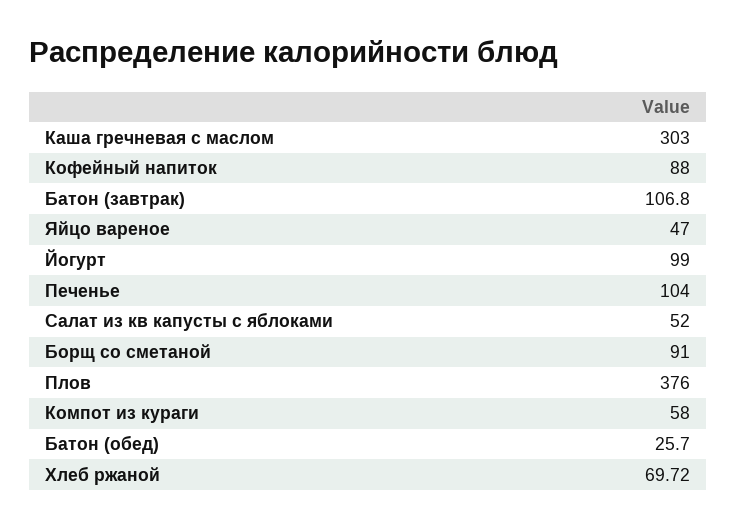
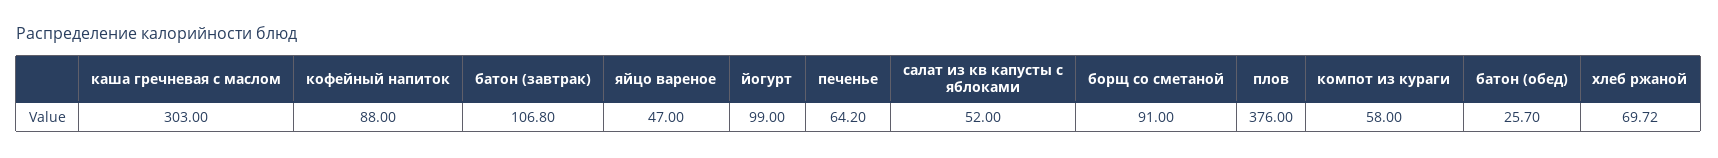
Печенье: 104 -> 64.2

